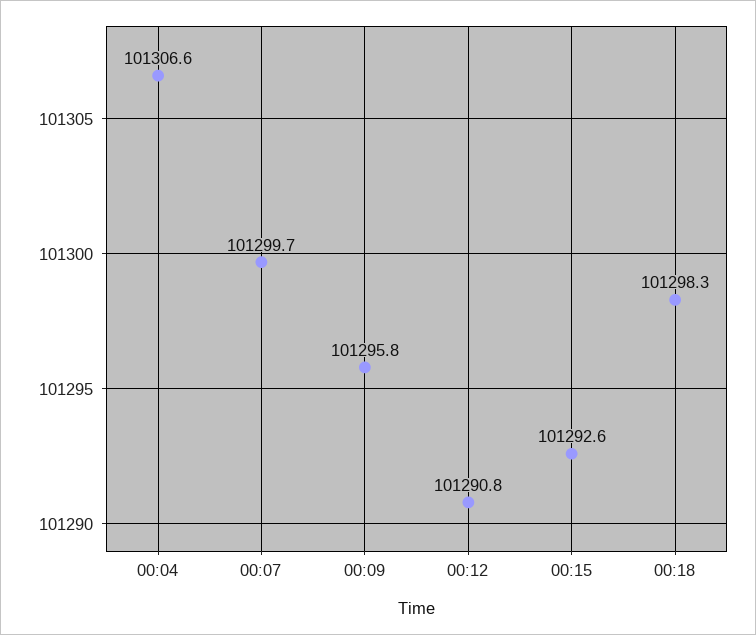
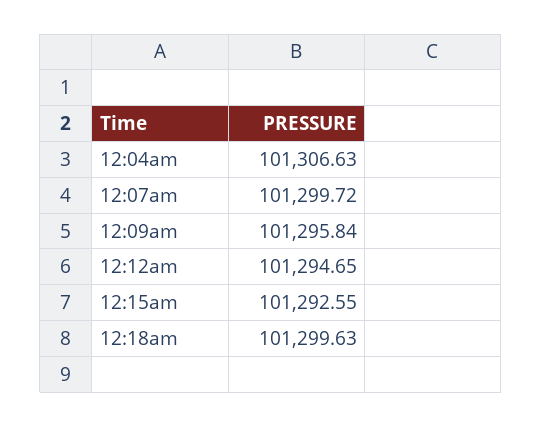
00:12: 101290.8 -> 101294.65
00:18: 101298.3 -> 101299.63

